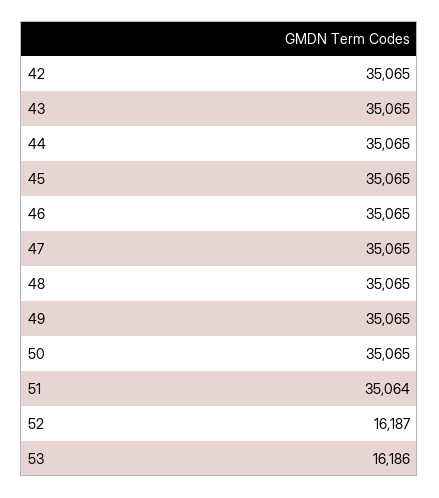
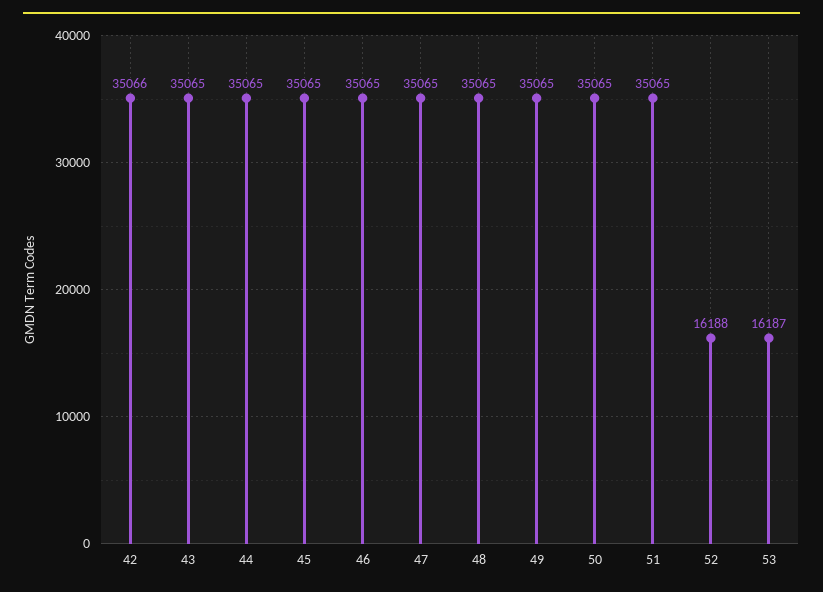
42: 35065 -> 35066
51: 35064 -> 35065
52: 16187 -> 16188
53: 16186 -> 16187

